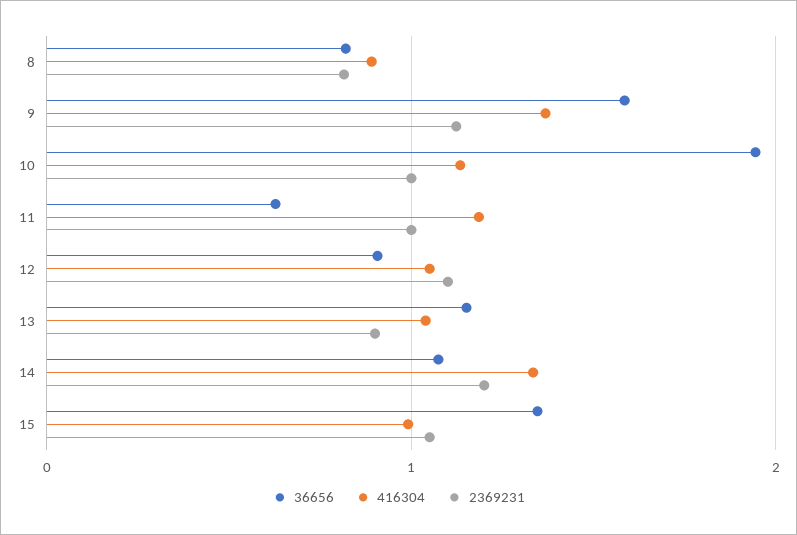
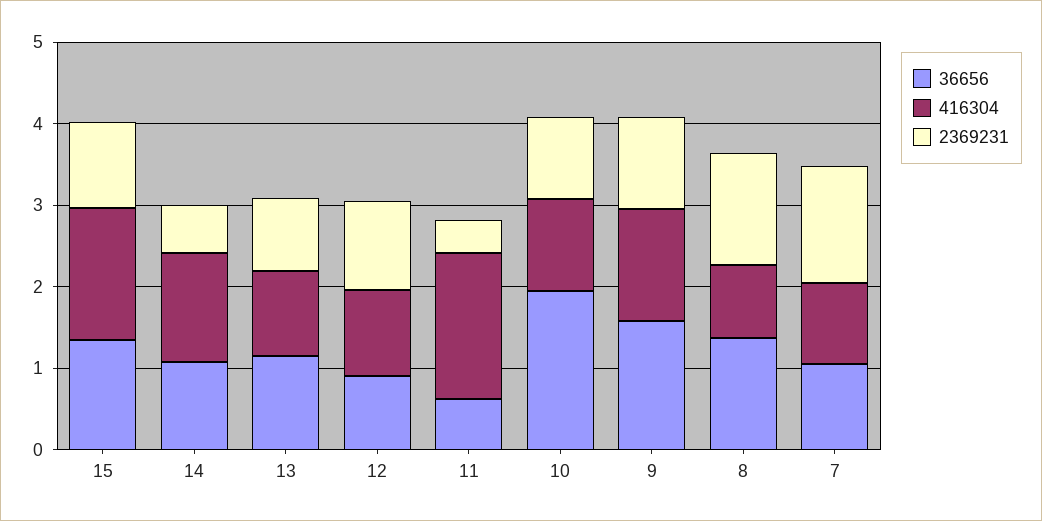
36656, 8: 0.8 -> 1.4
2369231, 8: 0.8 -> 1.4
416304, 11: 1.2 -> 1.8
2369231, 11: 1 -> 0.4
2369231, 14: 1.2 -> 0.6
416304, 15: 1 -> 1.6
36656, 7: none -> 1
416304, 7: none -> 1
2369231, 7: none -> 1.4

